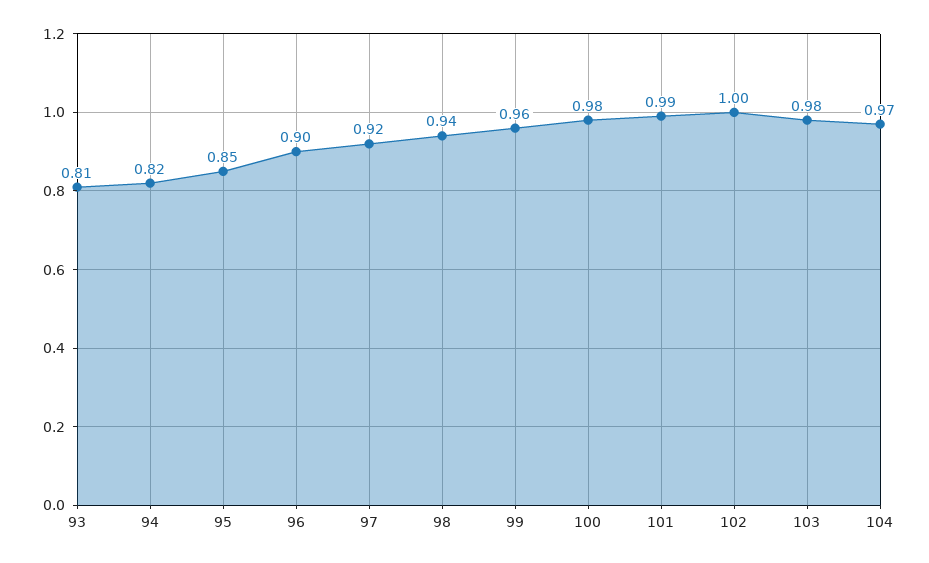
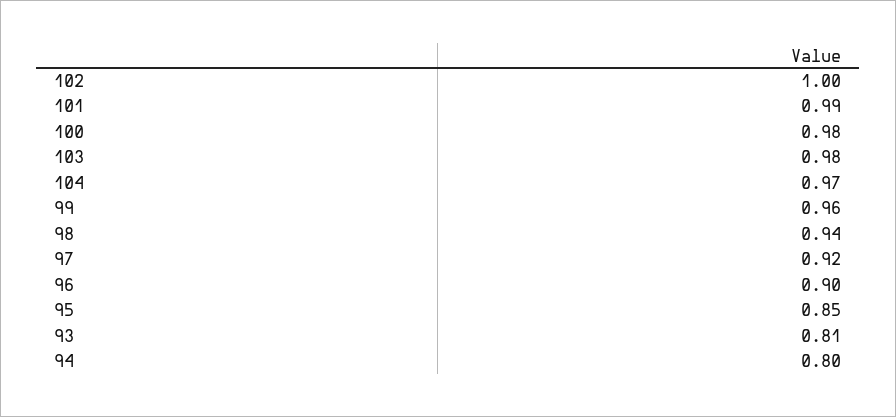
94: 0.82 -> 0.8

